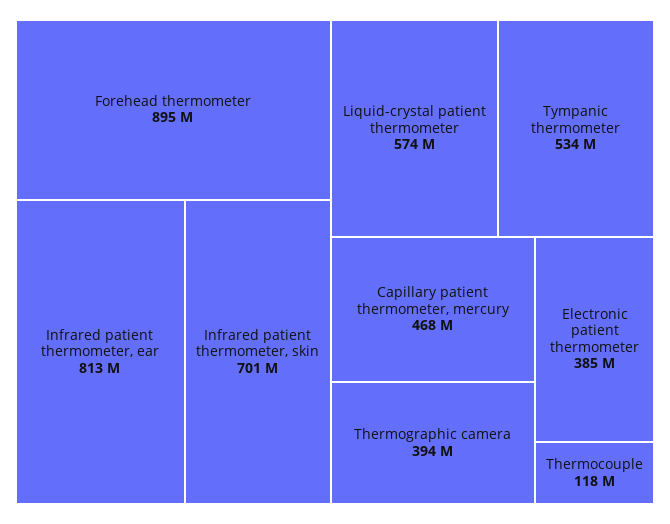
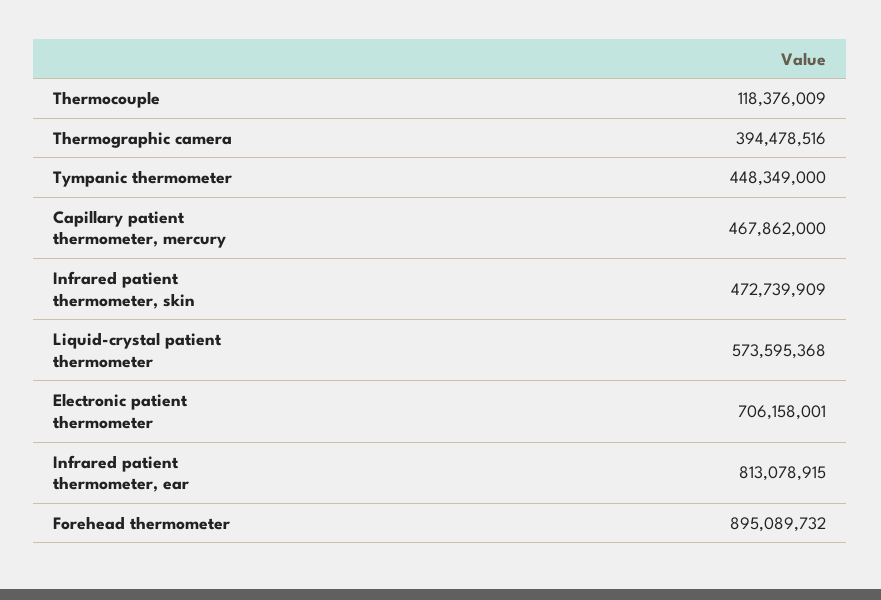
Infrared patient thermometer, skin: 701000000 -> 472739909
Tympanic thermometer: 534000000 -> 448349000
Electronic patient thermometer: 385000000 -> 706158001

